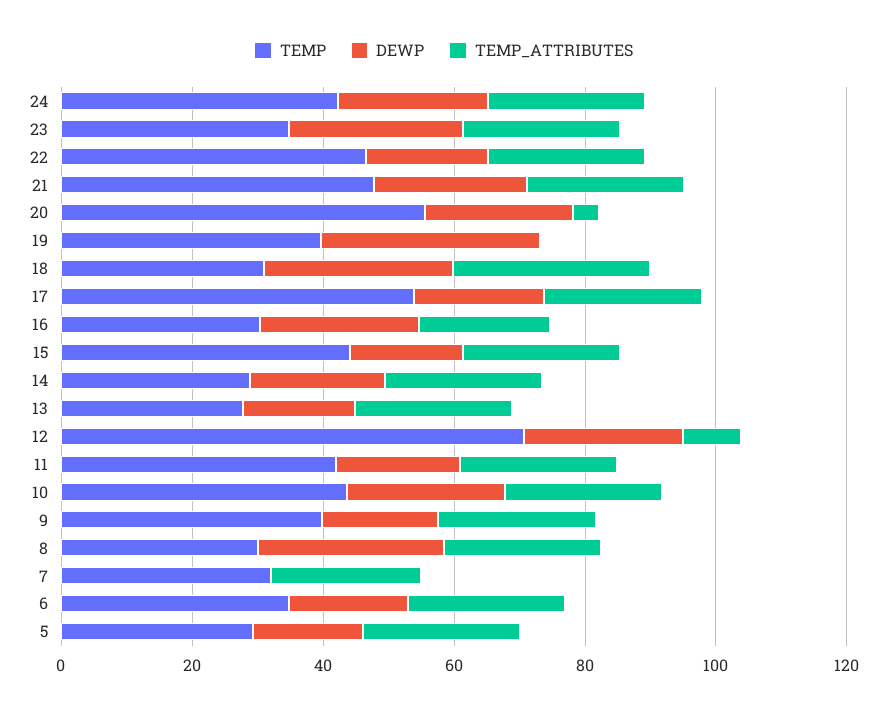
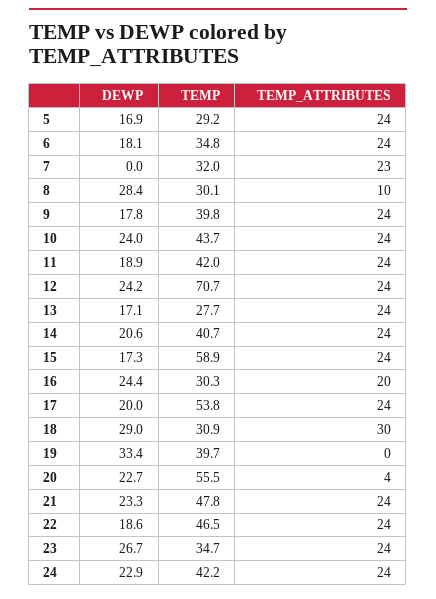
TEMP, 15: 45 -> 58.9
TEMP, 14: 30 -> 40.7
TEMP_ATTRIBUTES, 12: 10 -> 24
TEMP_ATTRIBUTES, 8: 25 -> 10

